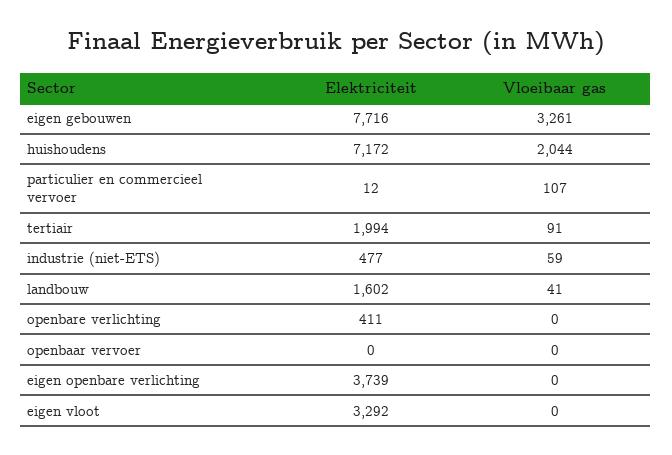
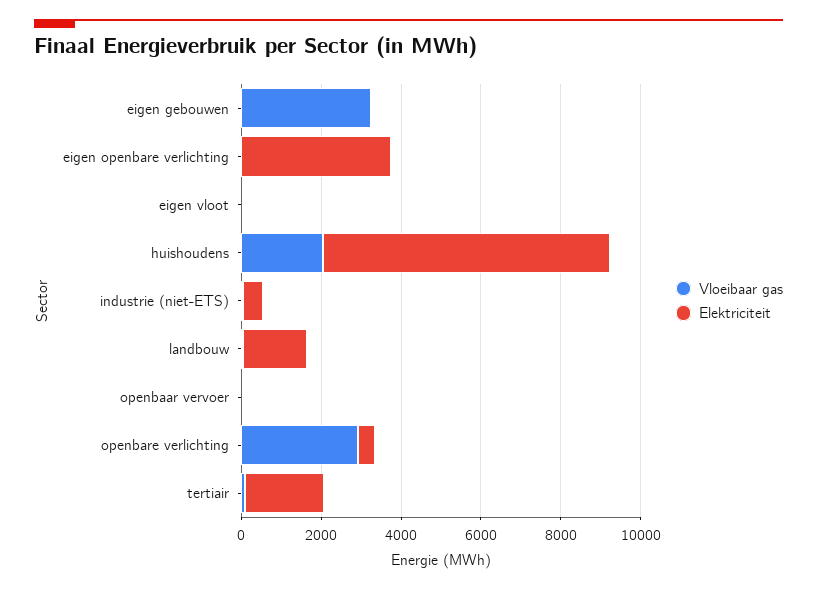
Elektriciteit, eigen gebouwen: 7716 -> 0
Elektriciteit, particulier en commercieel vervoer: 12 -> none
Vloeibaar gas, particulier en commercieel vervoer: 107 -> none
Vloeibaar gas, openbare verlichting: 0 -> 3000
Elektriciteit, eigen vloot: 3292 -> 0

